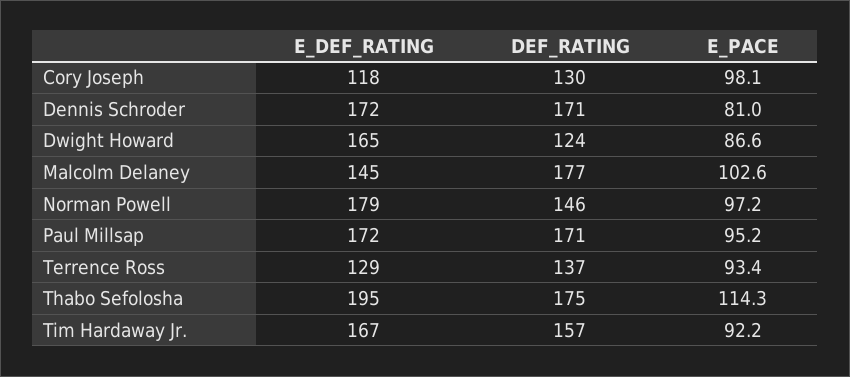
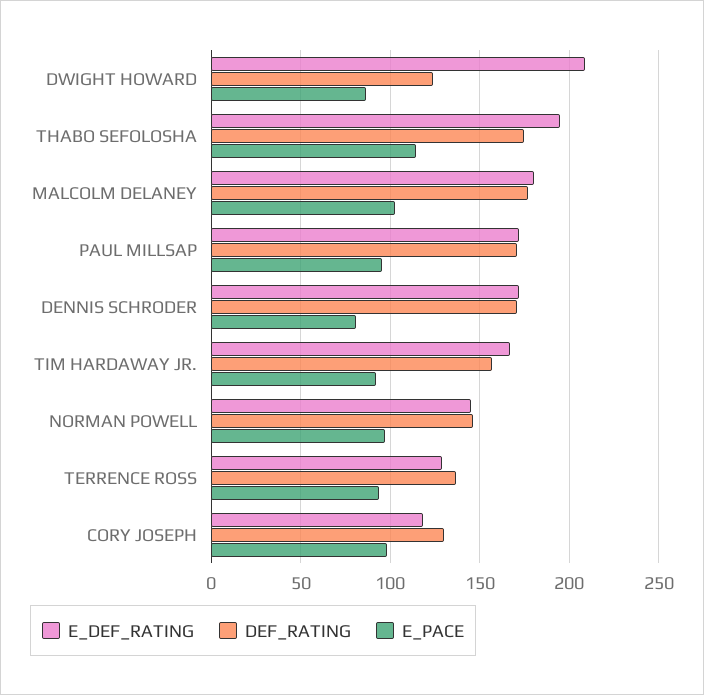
E_DEF_RATING, Dwight Howard: 165 -> 210
E_DEF_RATING, Malcolm Delaney: 145 -> 180
E_DEF_RATING, Norman Powell: 179 -> 145

